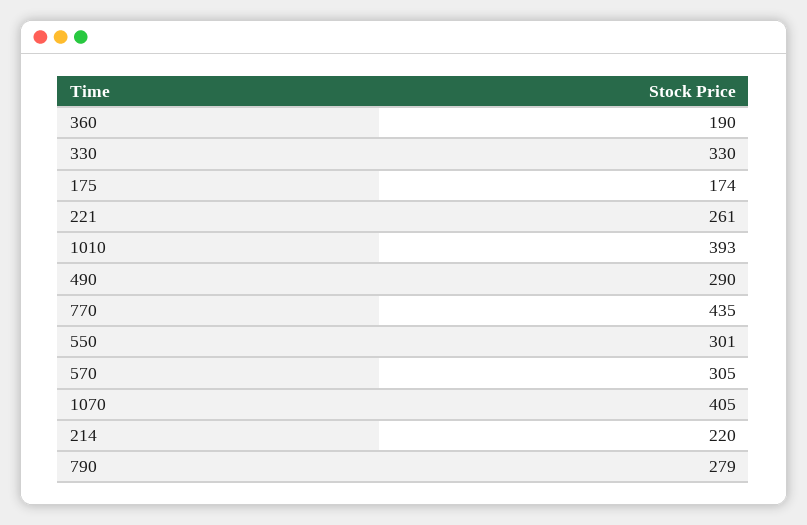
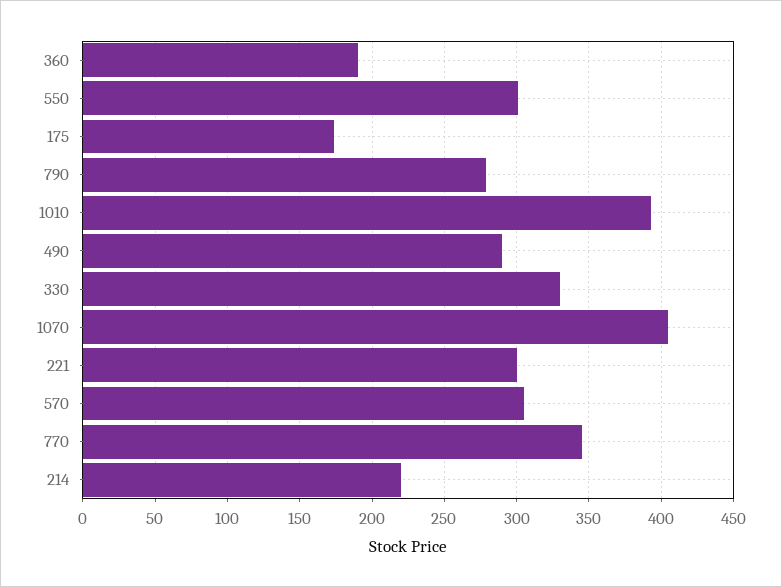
221: 261 -> 300
770: 435 -> 345

